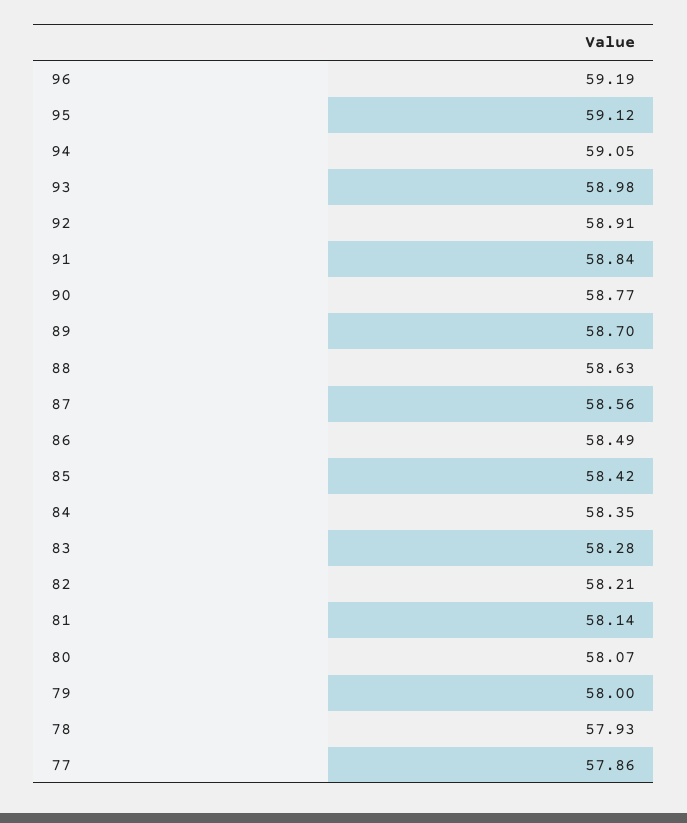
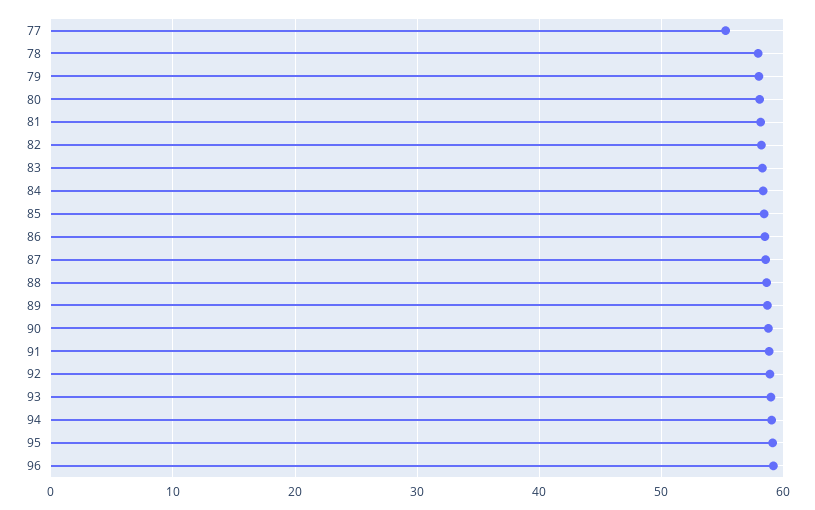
77: 57.86 -> 55

